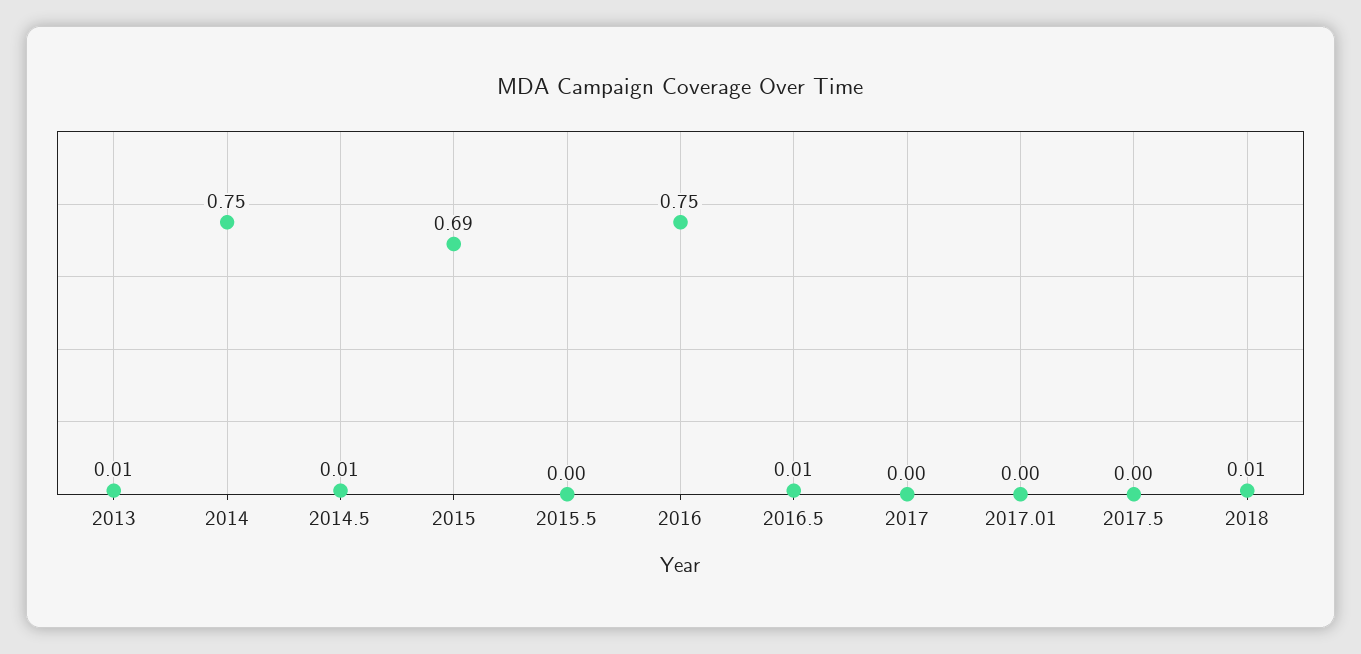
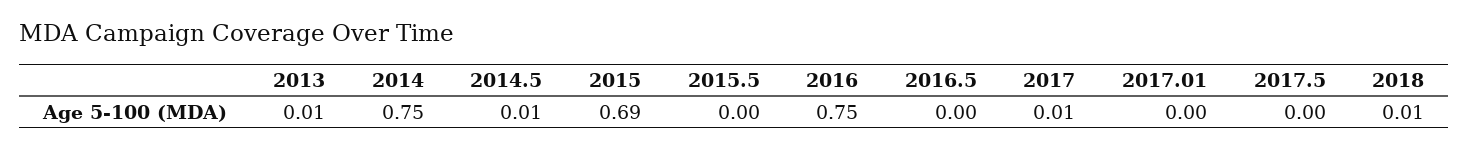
2016.5: 0.01 -> 0
2017: 0 -> 0.01

